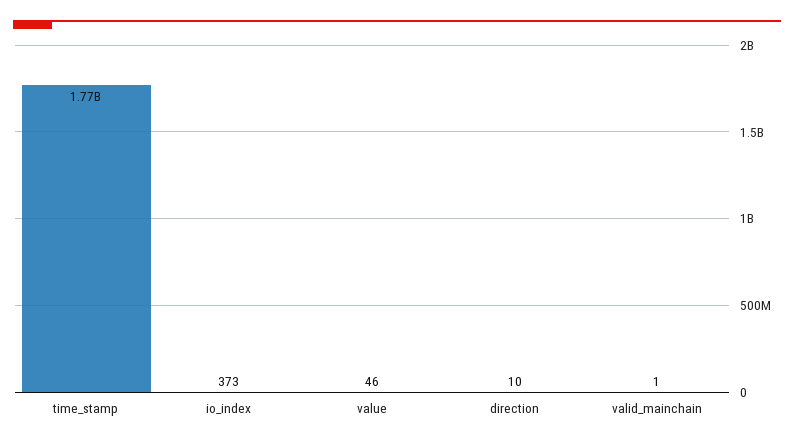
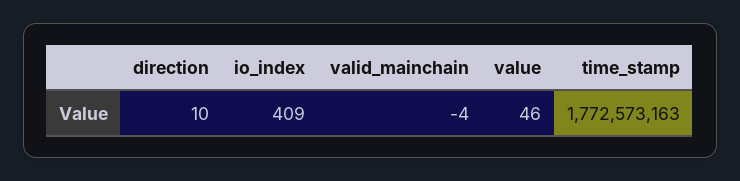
io_index: 373 -> 409
valid_mainchain: 1 -> -4

